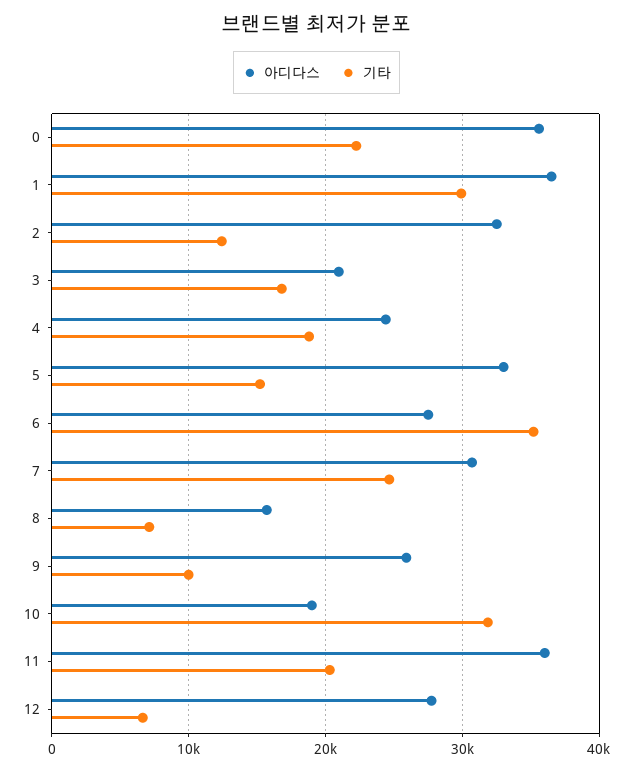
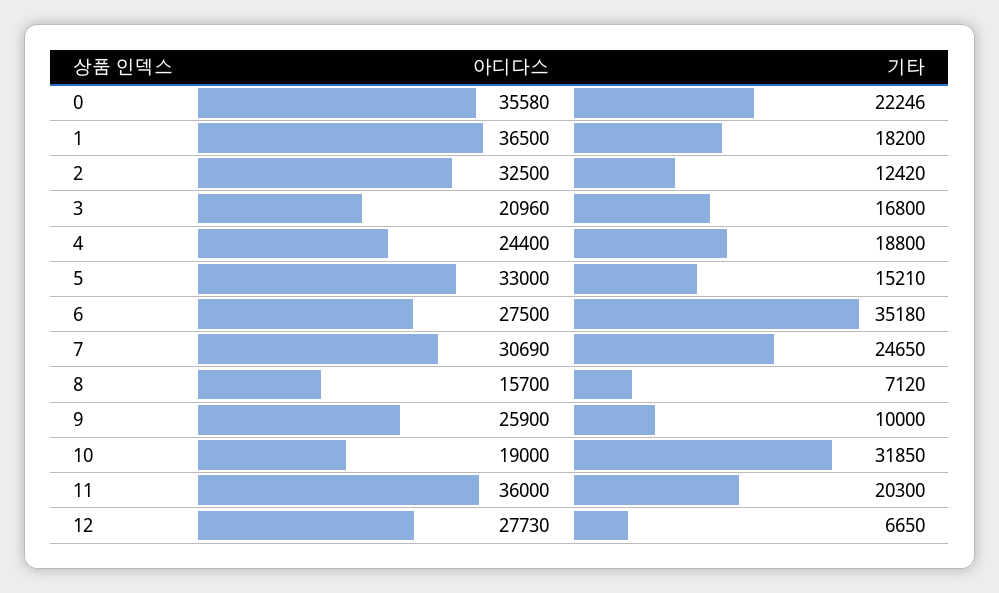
기타, 1: 30000 -> 18200

